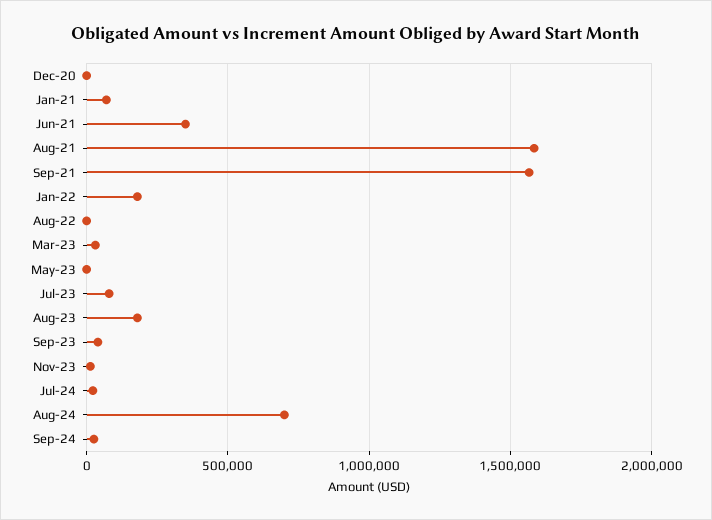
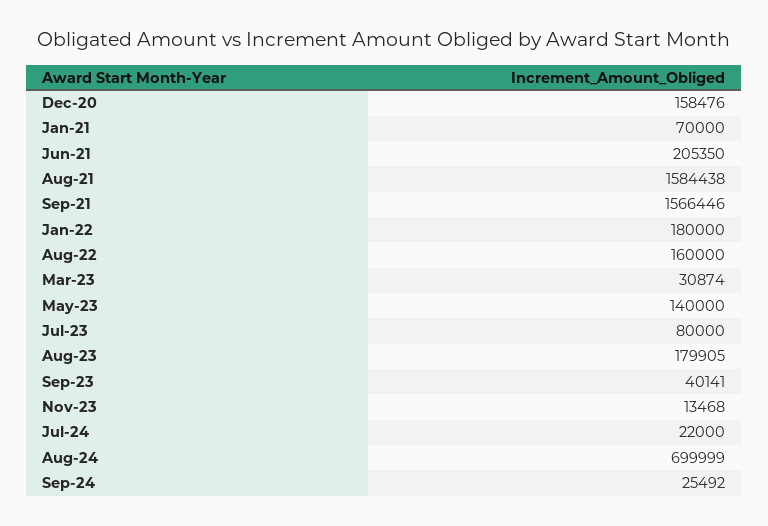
Dec-20: 0 -> 158476
Jun-21: 350000 -> 205350
Aug-22: 0 -> 160000
May-23: 0 -> 140000

